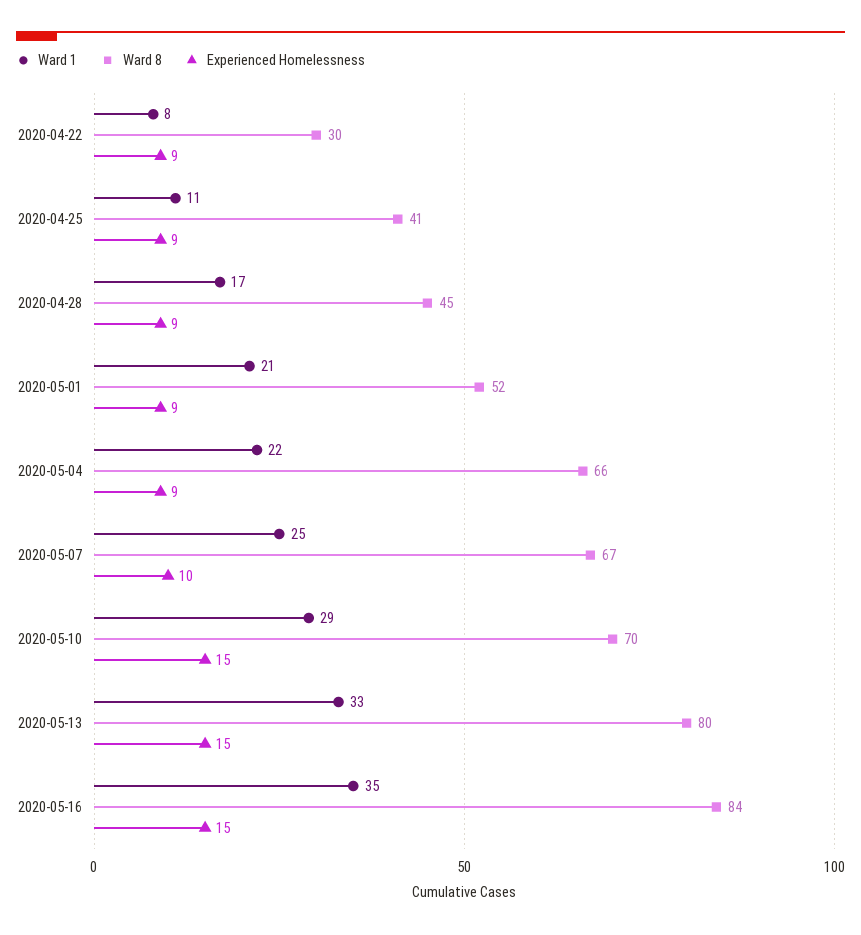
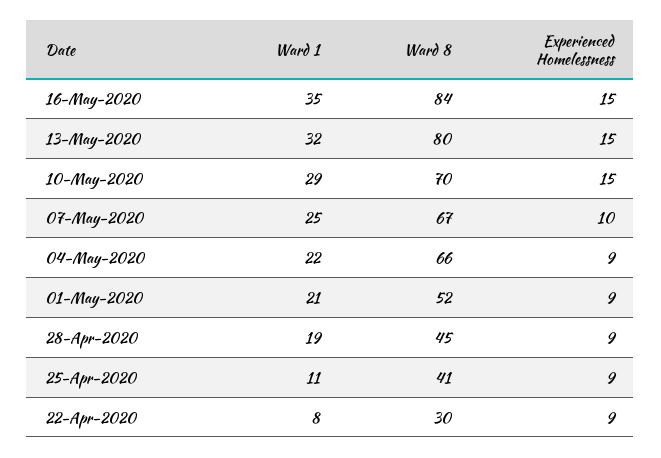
Ward 1, 2020-04-28: 17 -> 19
Ward 1, 2020-05-13: 33 -> 32

